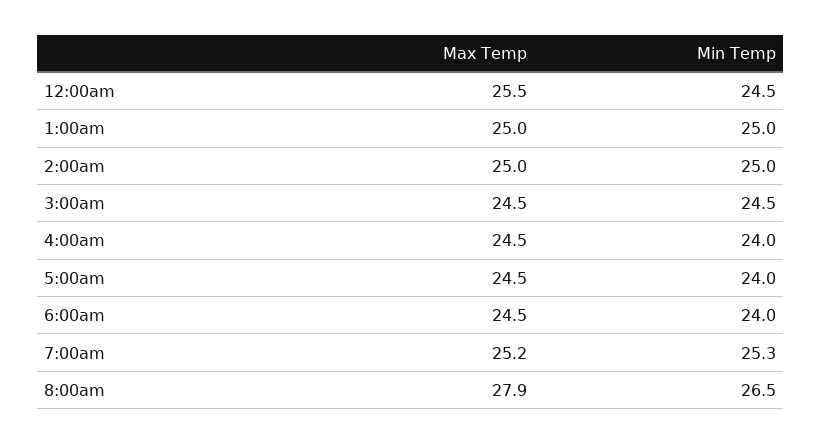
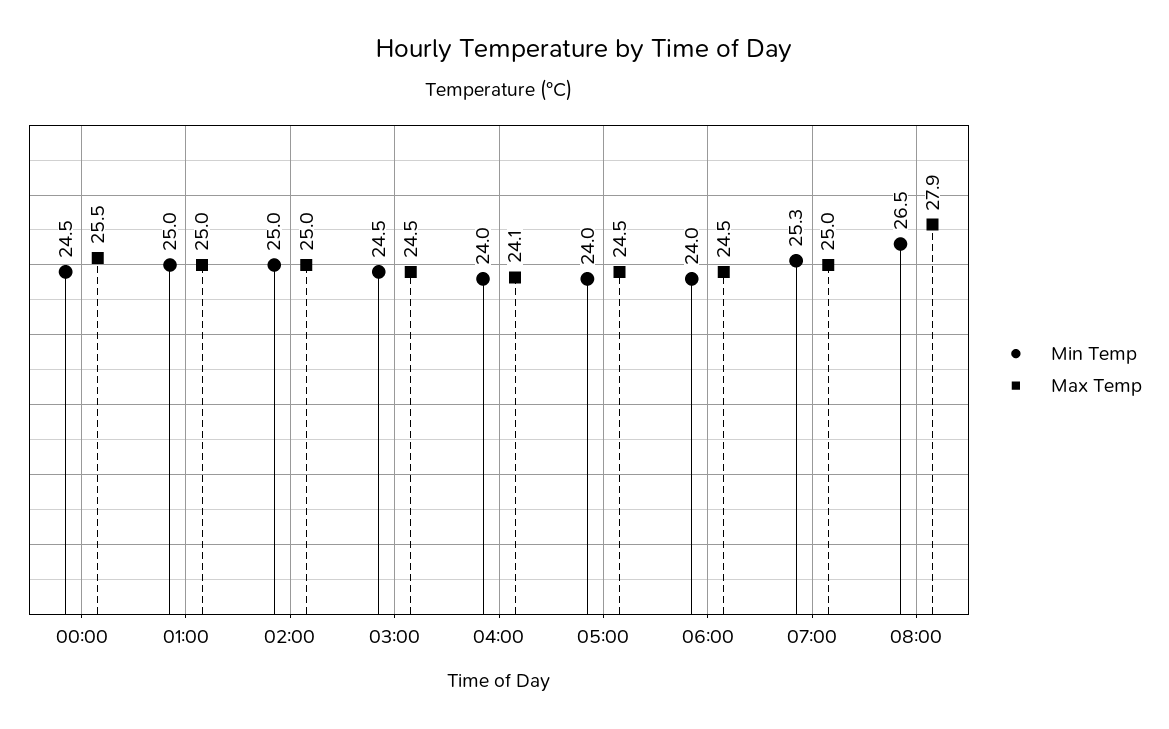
Max Temp, 4:00am: 24.5 -> 24.1
Max Temp, 7:00am: 25.2 -> 25

